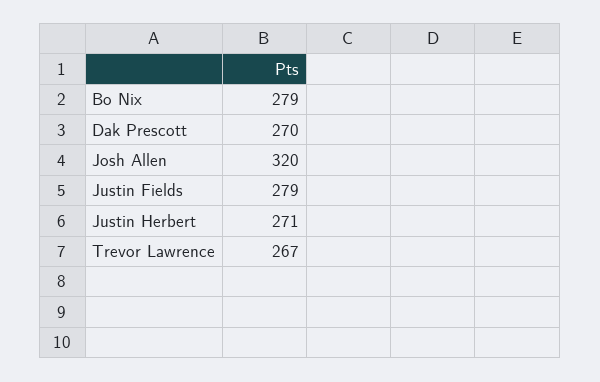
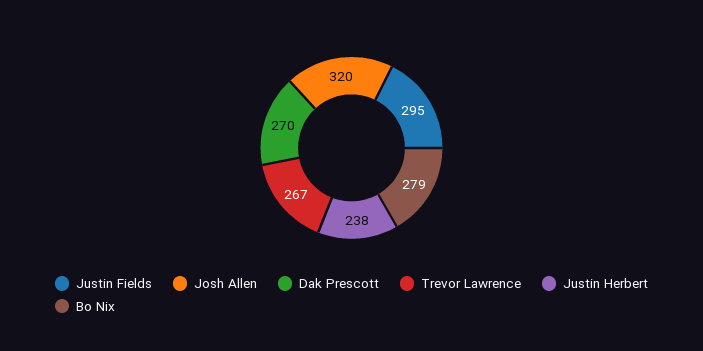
Justin Fields: 279 -> 295
Justin Herbert: 271 -> 238

